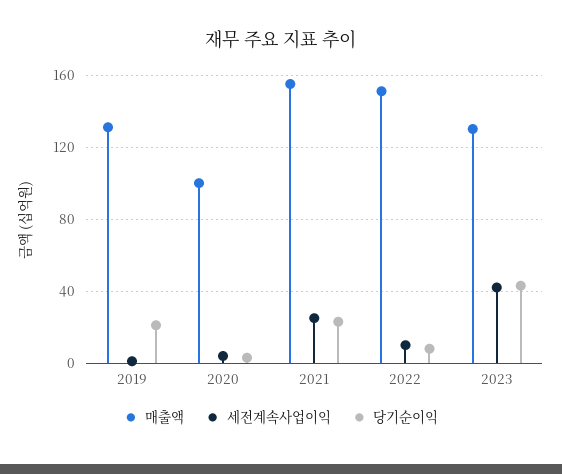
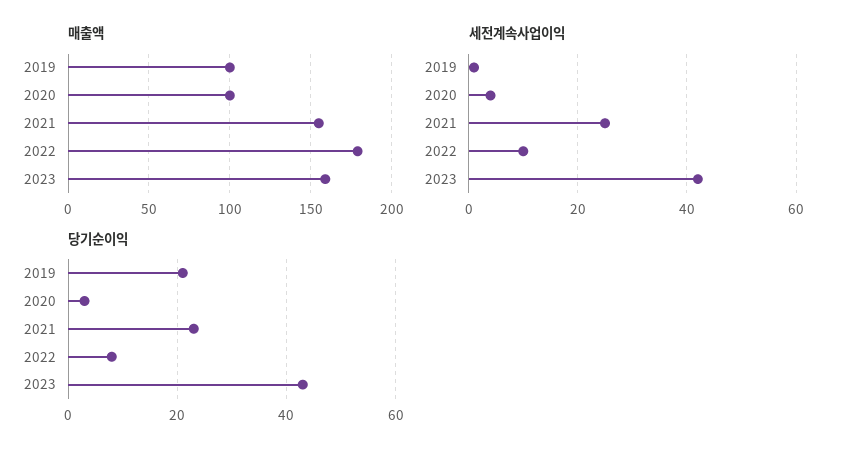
매출액, 2019: 130 -> 100
매출액, 2022: 150 -> 180
매출액, 2023: 130 -> 160

